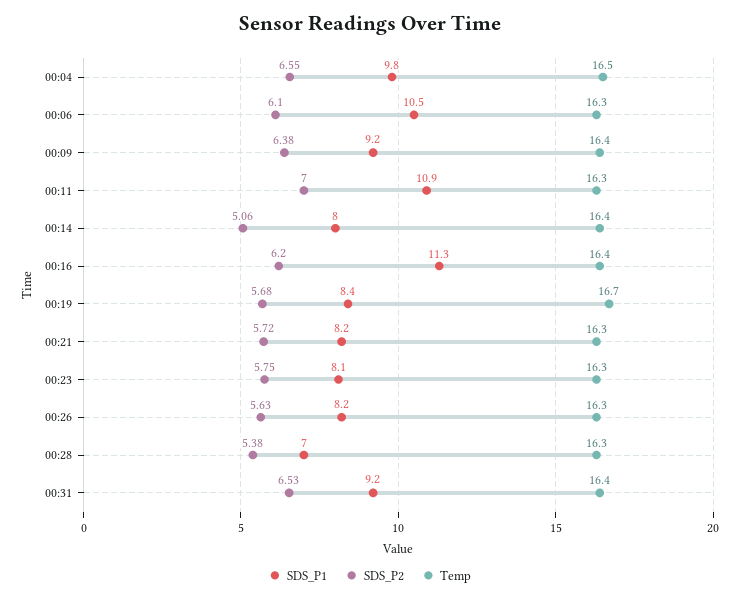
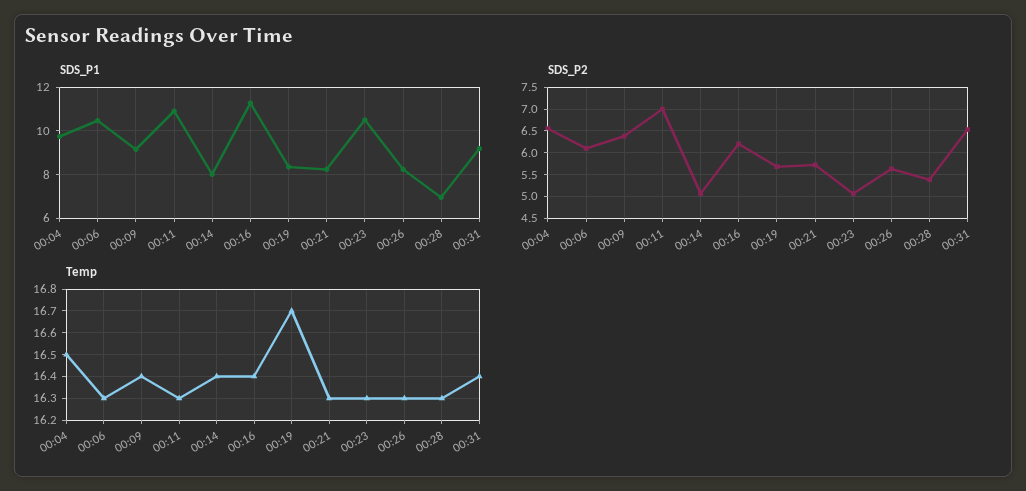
SDS_P1, 00:23: 8.1 -> 10.5
SDS_P2, 00:23: 5.75 -> 5

